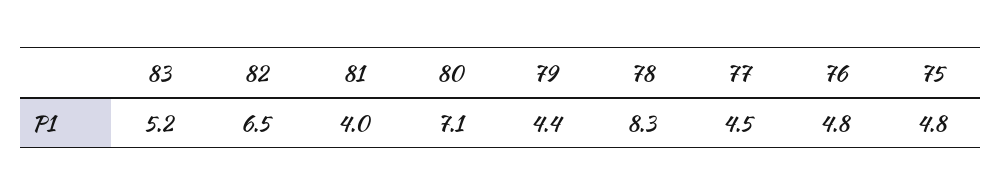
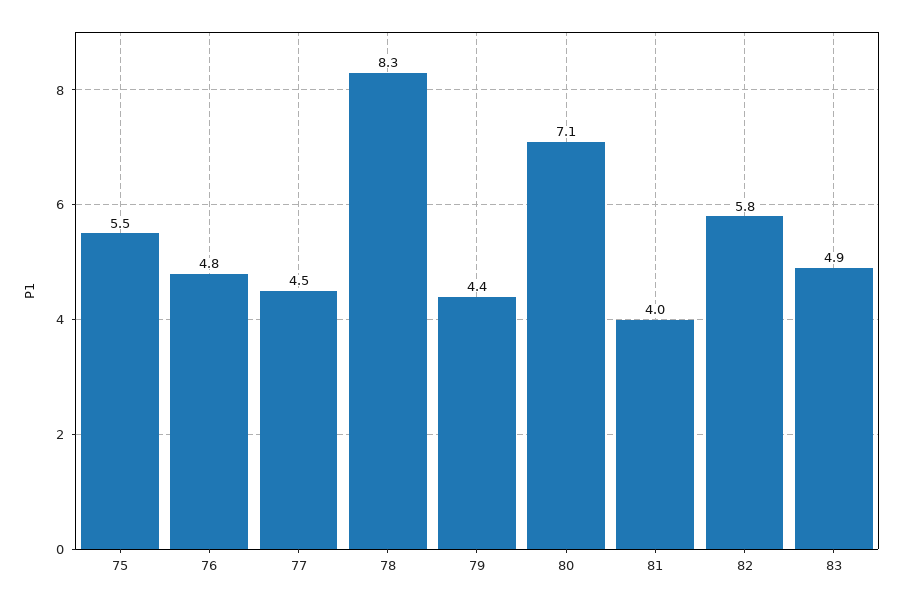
83: 5.2 -> 4.9
82: 6.5 -> 5.8
75: 4.8 -> 5.5

